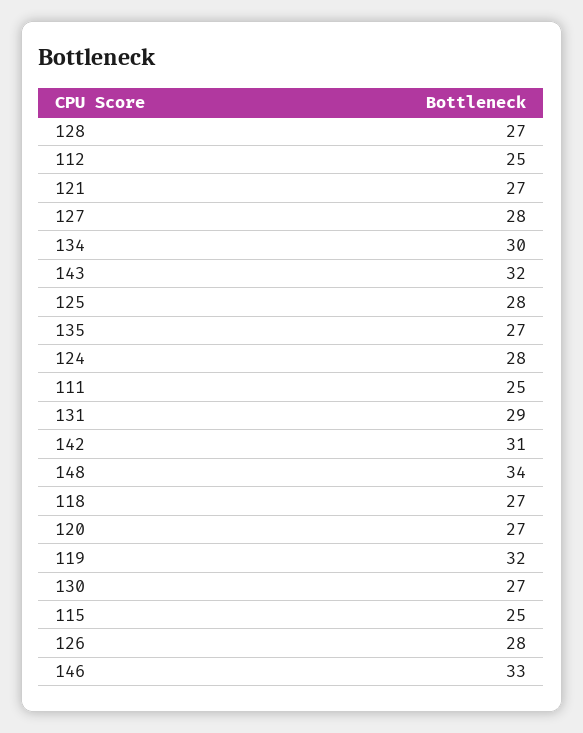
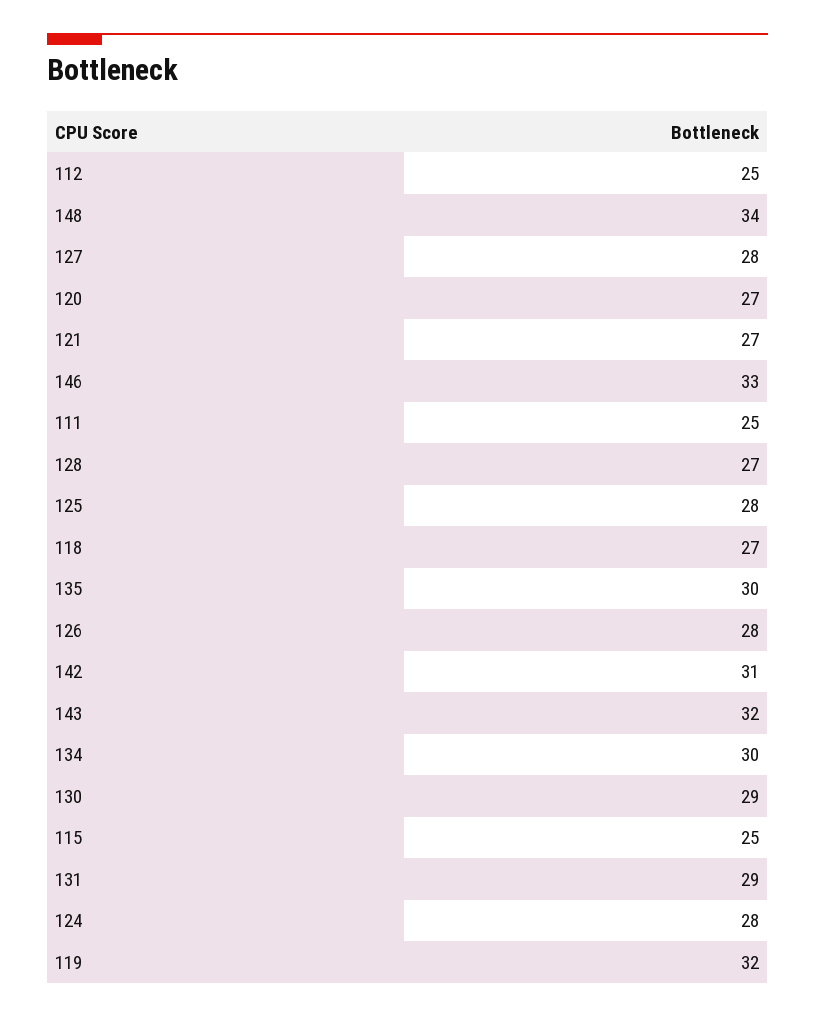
135: 27 -> 30
130: 27 -> 29

